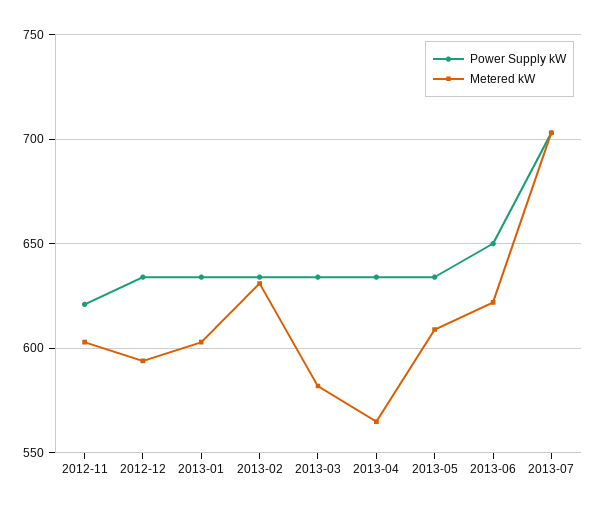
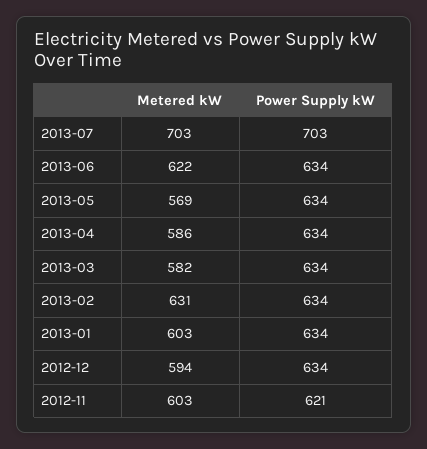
Metered kW, 2013-04: 565 -> 586
Metered kW, 2013-05: 610 -> 569
Power Supply kW, 2013-06: 650 -> 634

